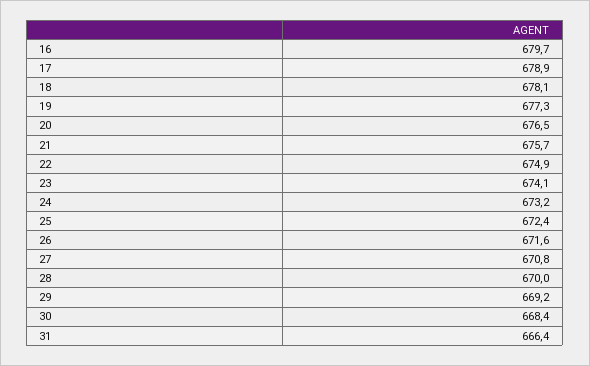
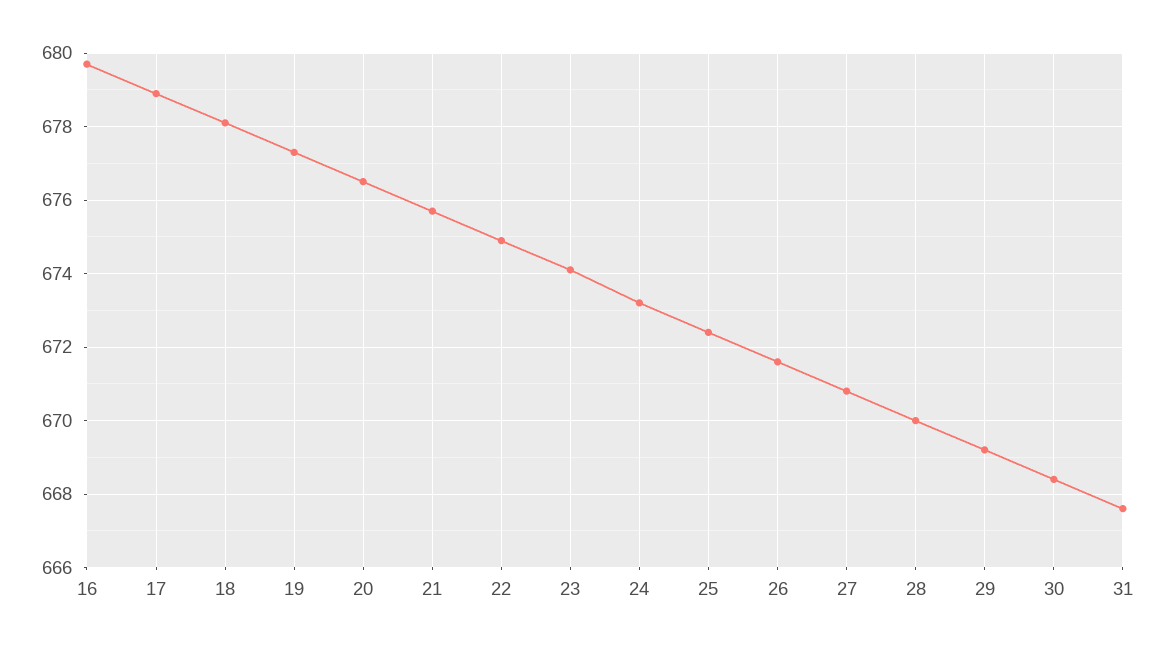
31: 666.4 -> 667.5

